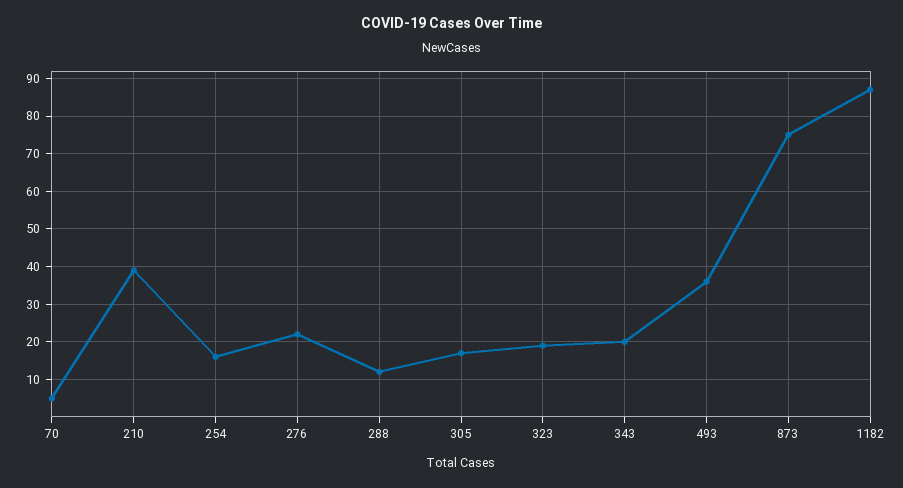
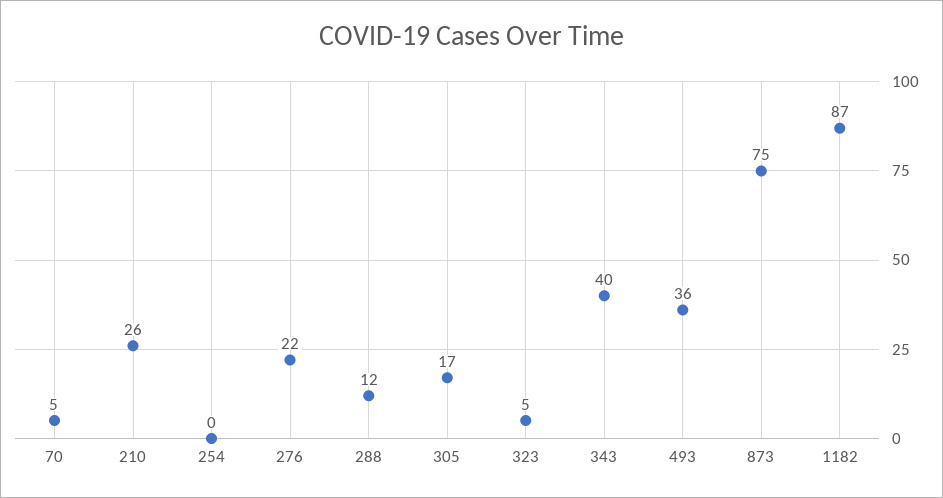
210: 40 -> 26
254: 15 -> 0
323: 20 -> 5
343: 20 -> 40

